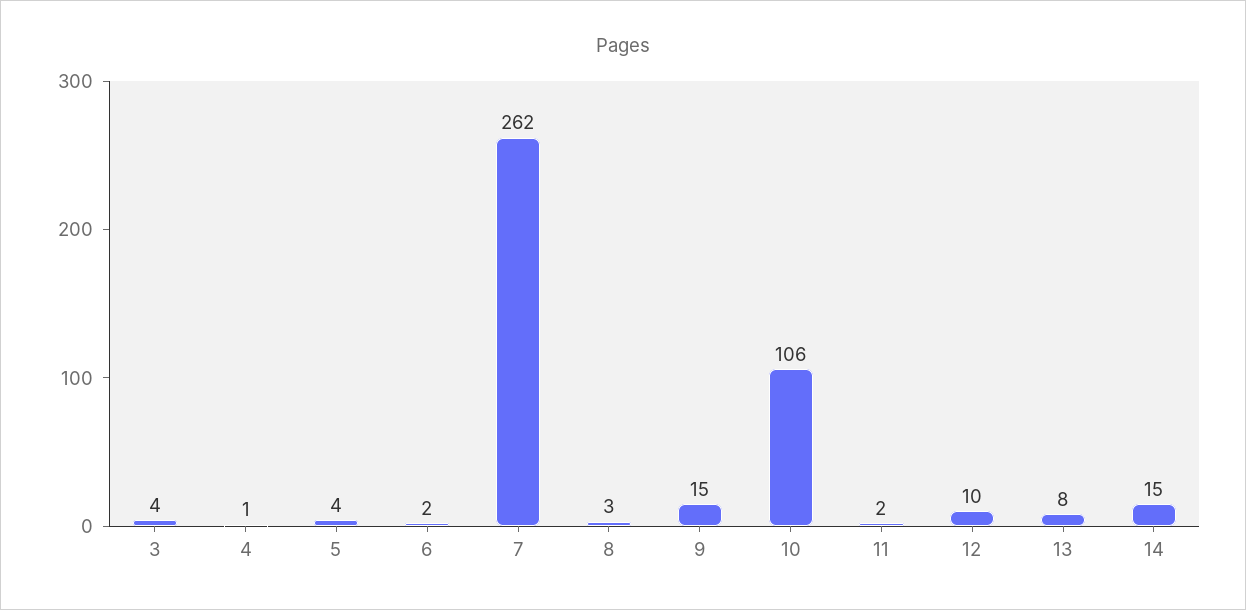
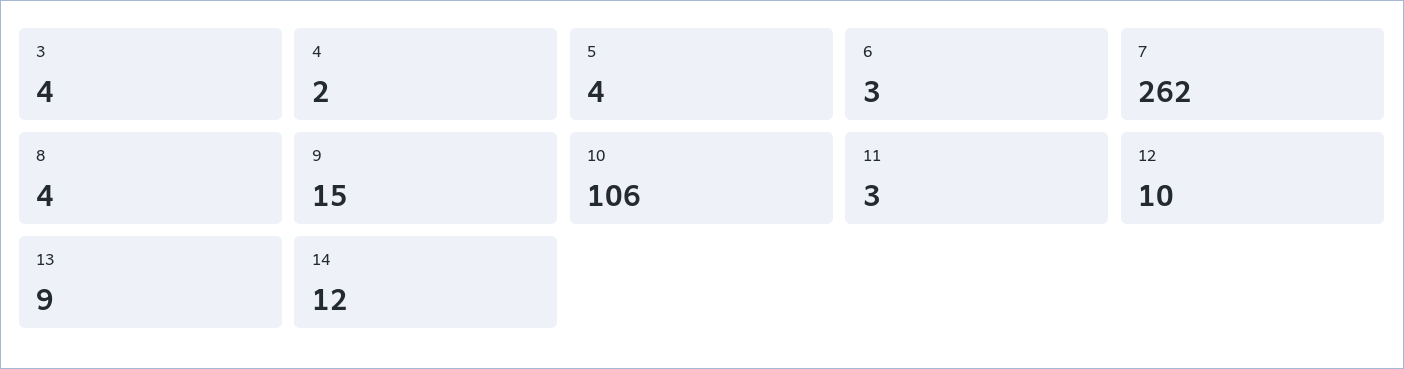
4: 1 -> 2
6: 2 -> 3
8: 3 -> 4
11: 2 -> 3
13: 8 -> 9
14: 15 -> 12

